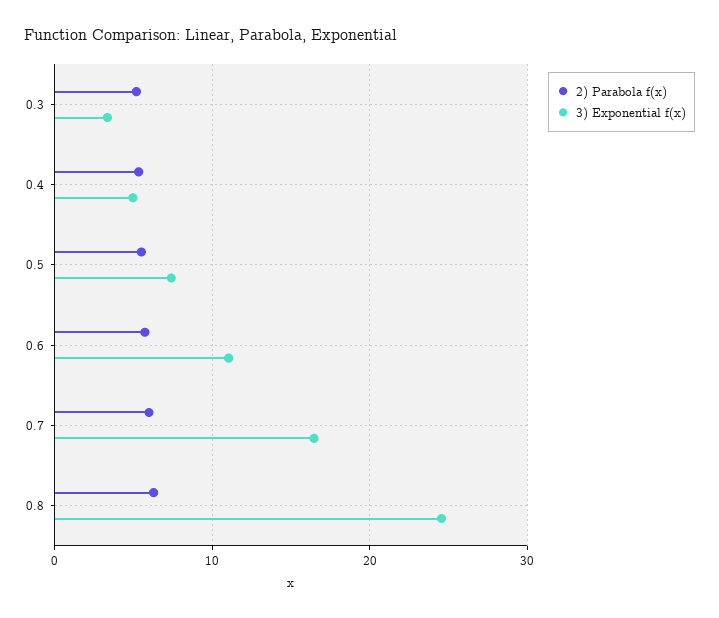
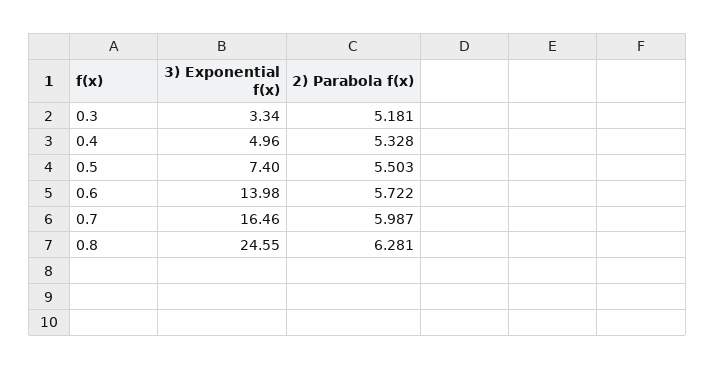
3) Exponential f(x), 0.6: 11 -> 13.98

